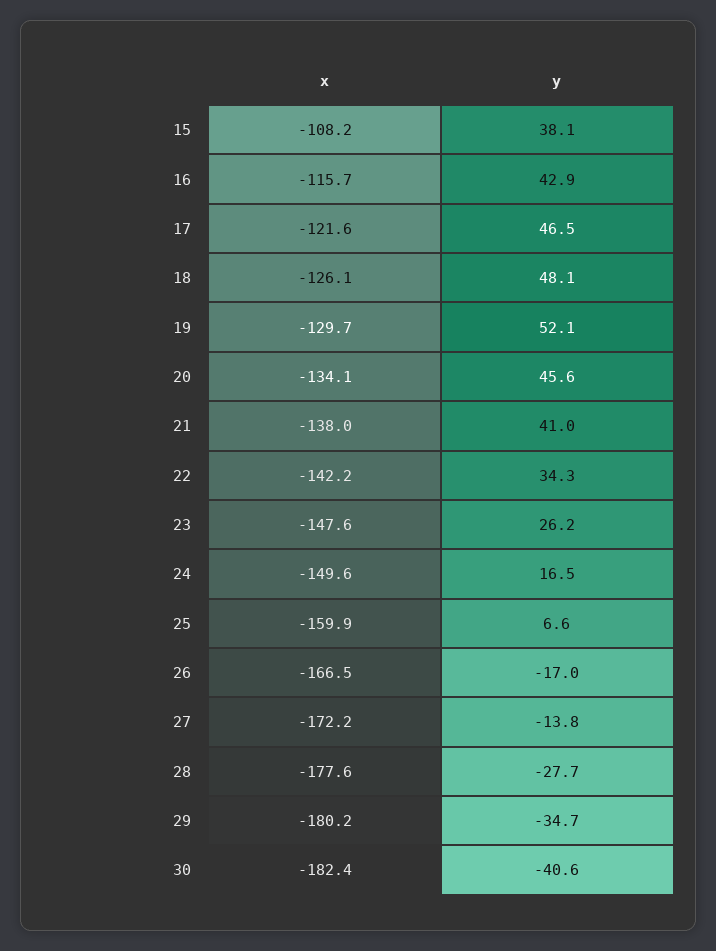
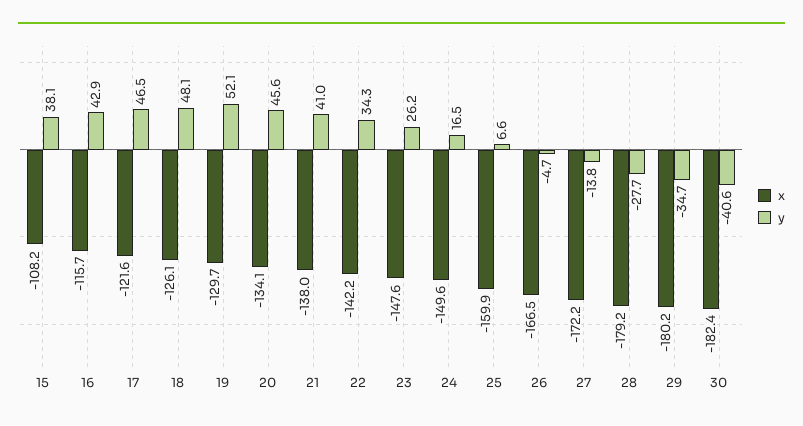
y, 26: -17 -> -4.7
x, 28: -177.6 -> -179.2

